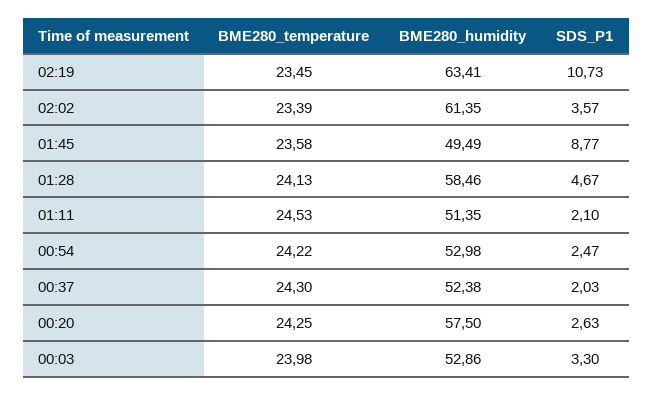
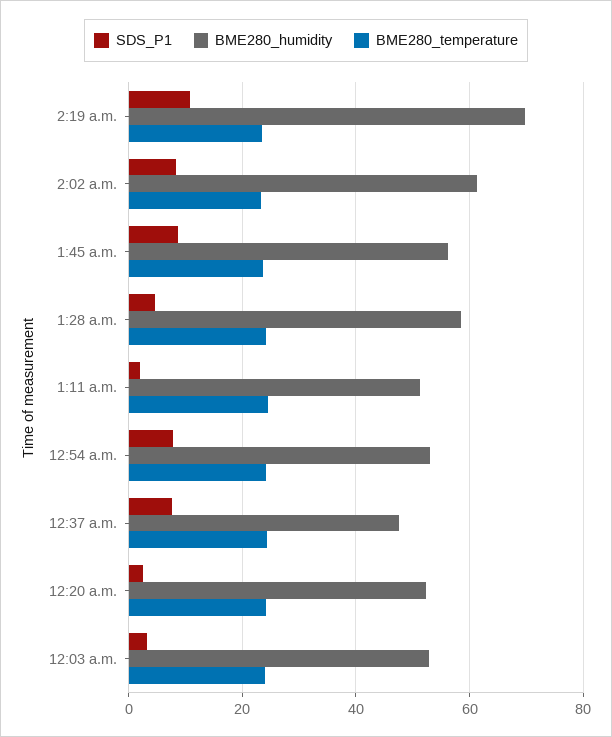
BME280_humidity, 02:19: 63.41 -> 70
SDS_P1, 02:02: 3.57 -> 8
BME280_humidity, 01:45: 49.49 -> 56
SDS_P1, 00:54: 2.47 -> 8
BME280_humidity, 00:37: 52.38 -> 48
SDS_P1, 00:37: 2.03 -> 8
BME280_humidity, 00:20: 57.5 -> 52

